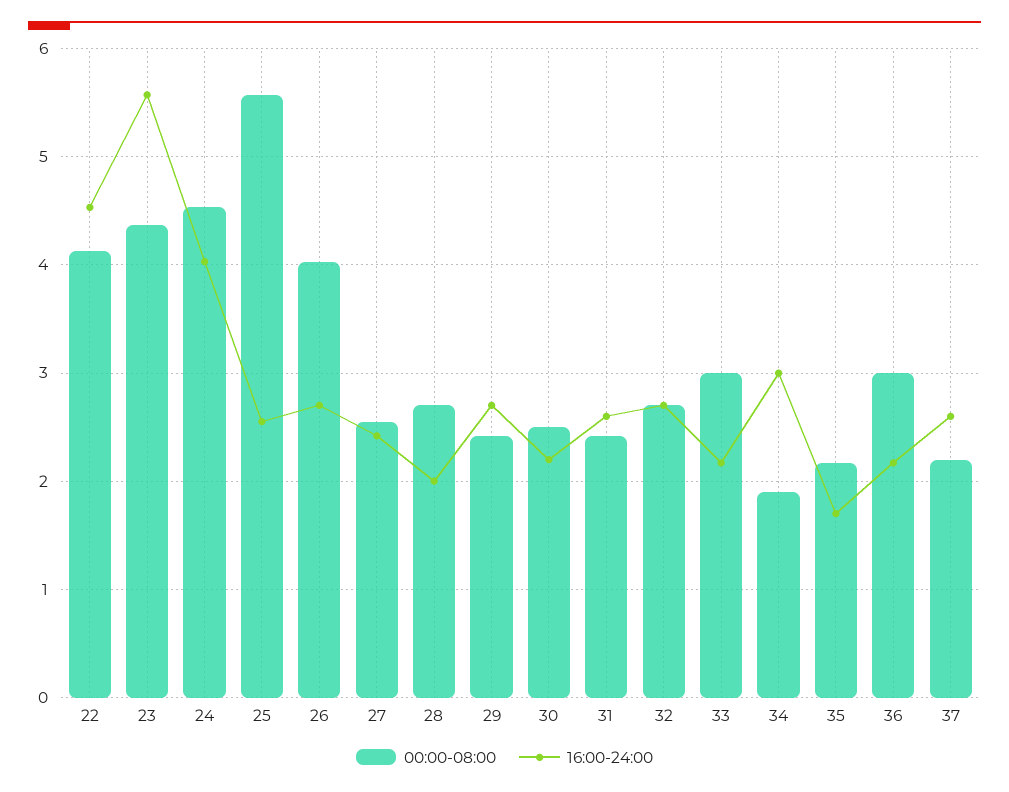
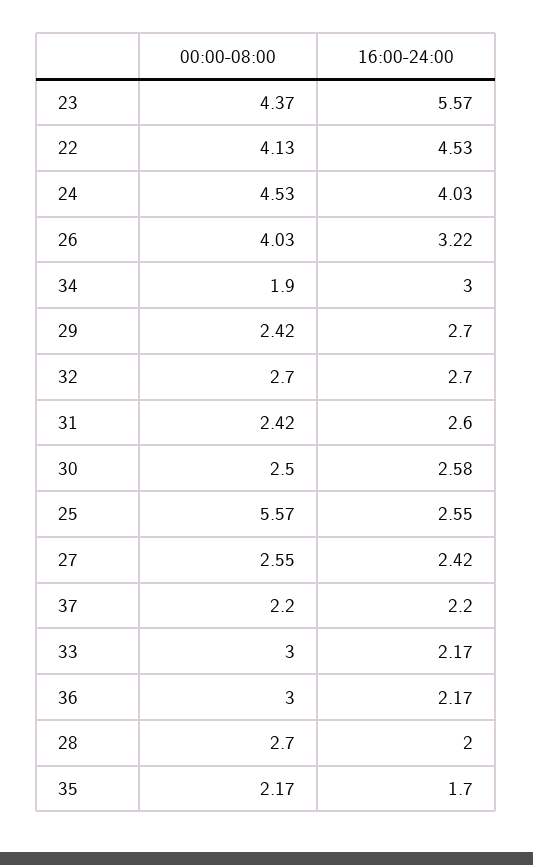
16:00-24:00, 26: 2.7 -> 3.22
16:00-24:00, 30: 2.2 -> 2.58
16:00-24:00, 37: 2.6 -> 2.2

